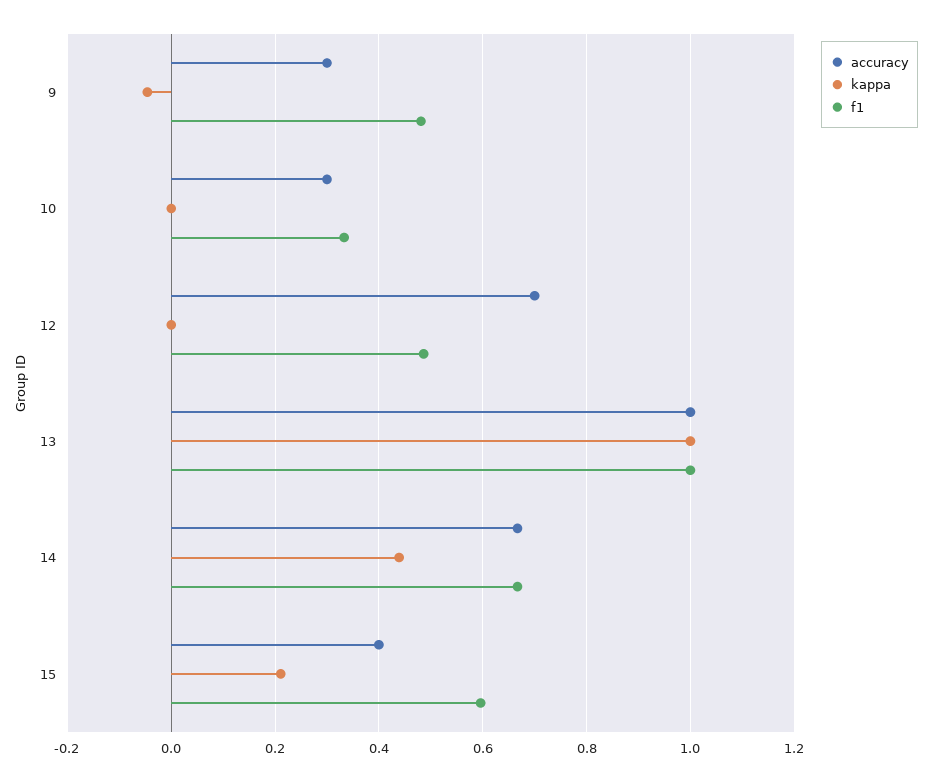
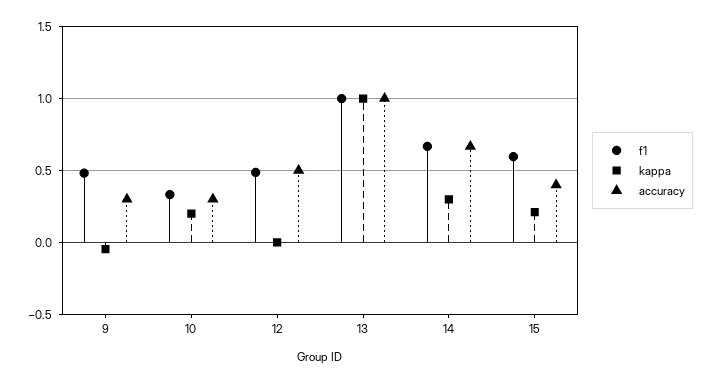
kappa, 10: 0 -> 0.2
accuracy, 12: 0.7 -> 0.5
kappa, 14: 0.44 -> 0.3

